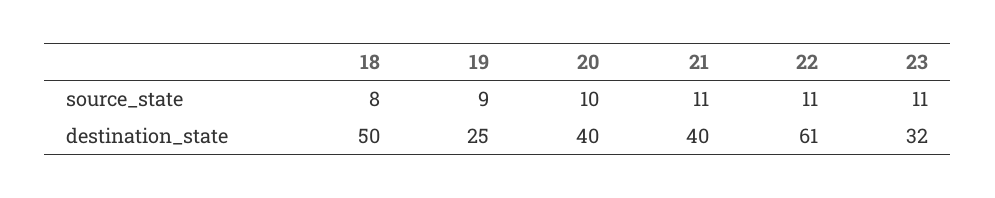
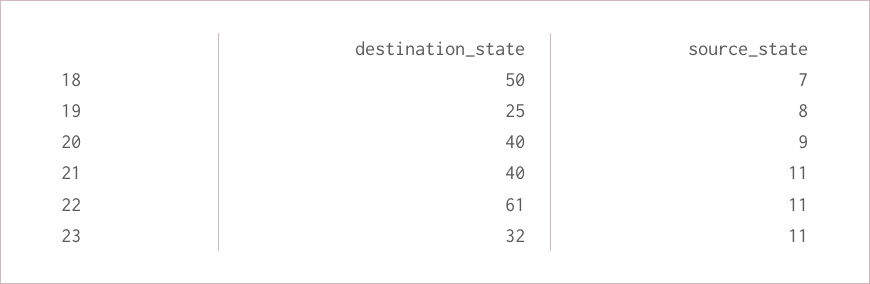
18, source_state: 8 -> 7
19, source_state: 9 -> 8
20, source_state: 10 -> 9

